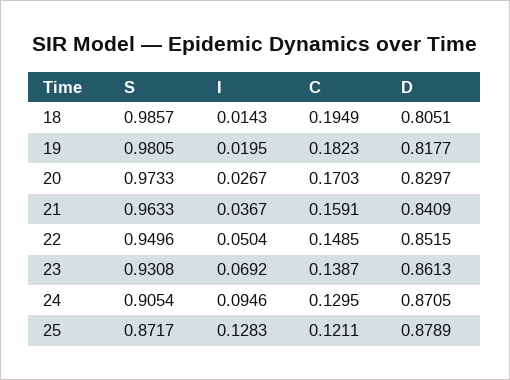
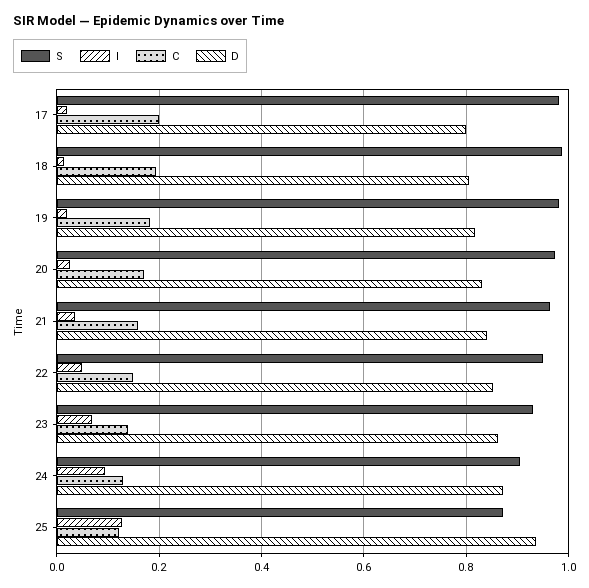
D, 25: 0.8789 -> 0.94
S, 17: none -> 0.98
I, 17: none -> 0.02
C, 17: none -> 0.2
D, 17: none -> 0.8

